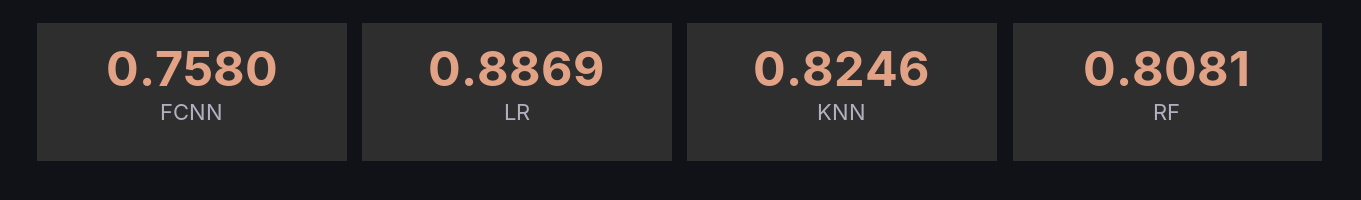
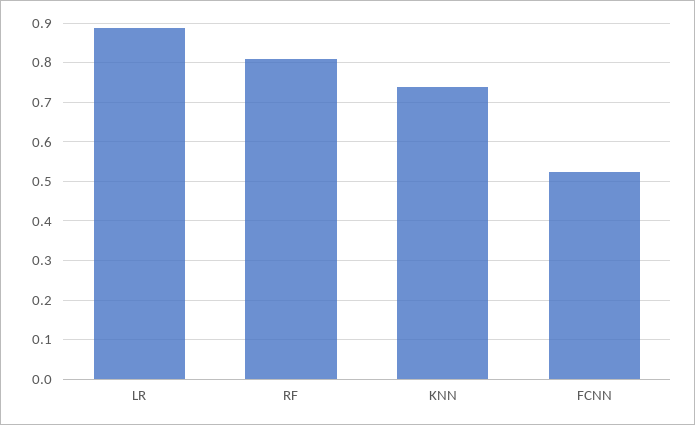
FCNN: 0.758 -> 0.52
KNN: 0.8246 -> 0.74

